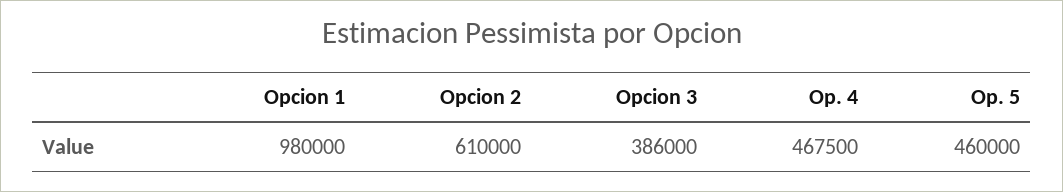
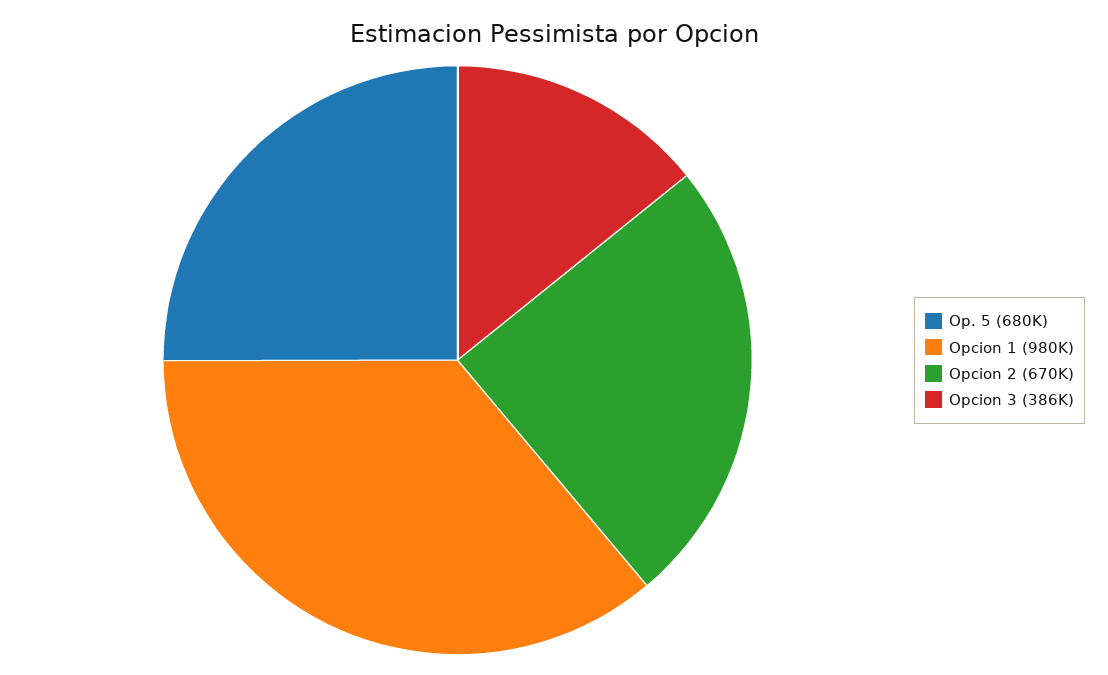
Opcion 2: 610000 -> 670000
Op. 4: 467500 -> none
Op. 5: 460000 -> 680000

